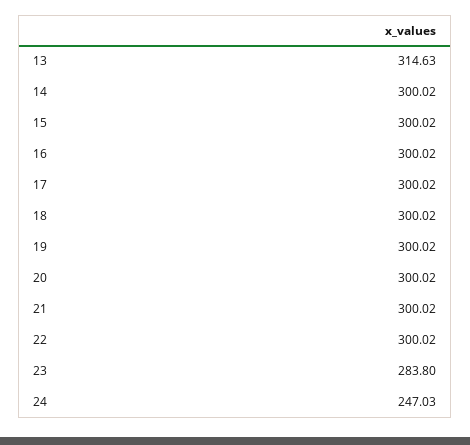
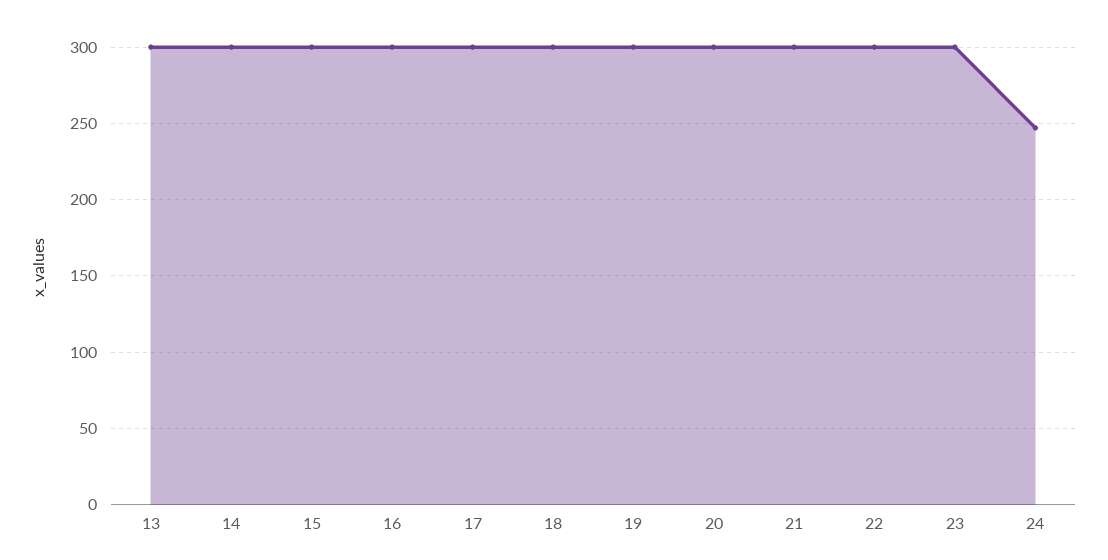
13: 314.63 -> 300
23: 283.8 -> 300

